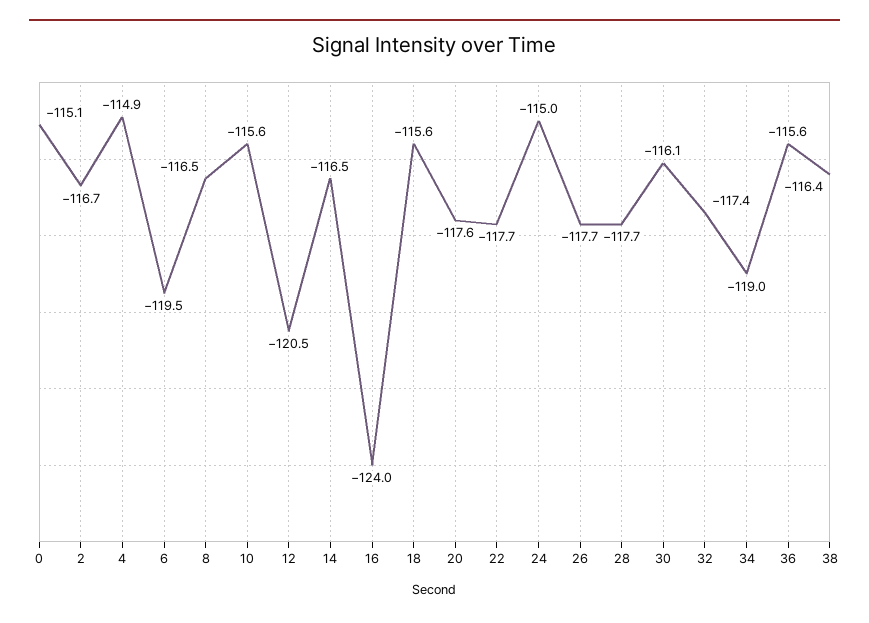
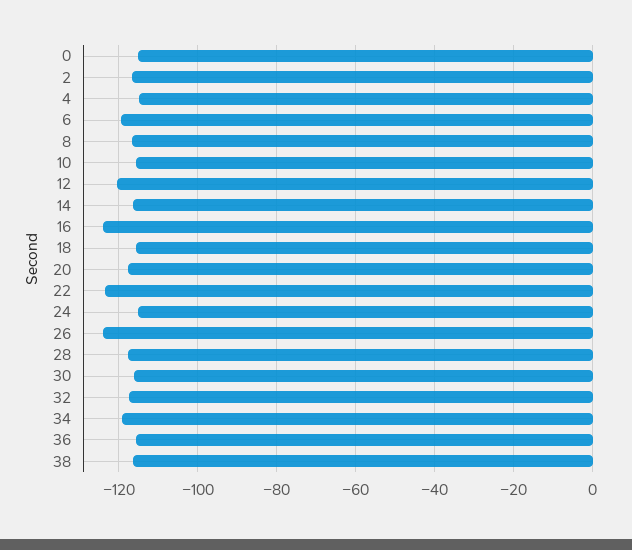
22: -117.7 -> -124
26: -117.7 -> -124

